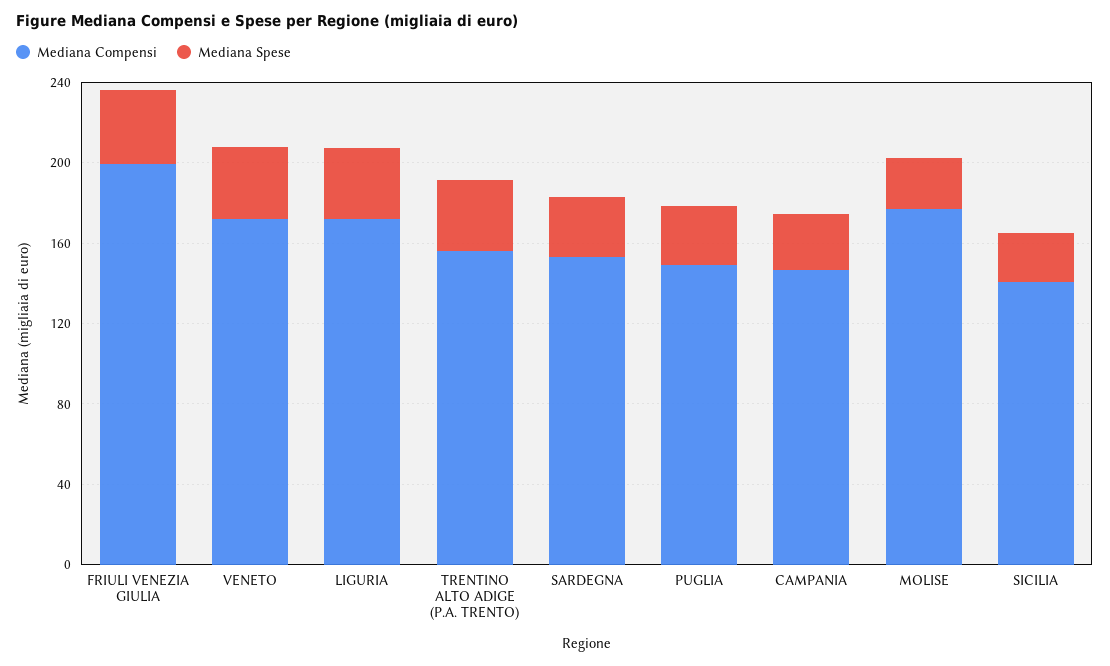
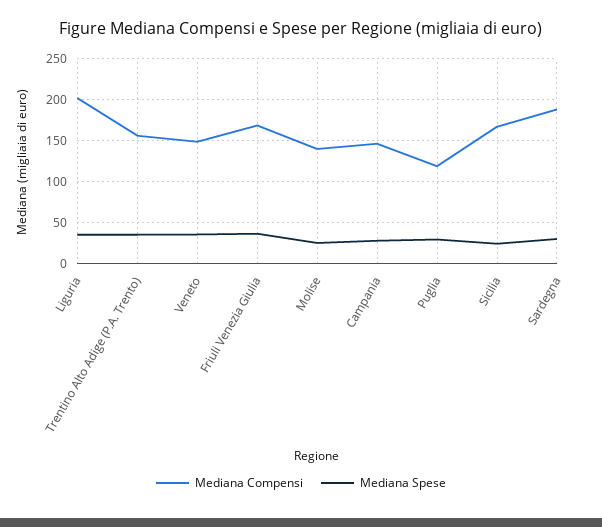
Mediana Compensi, FRIULI VENEZIA GIULIA: 200 -> 170
Mediana Compensi, VENETO: 170 -> 150
Mediana Compensi, LIGURIA: 170 -> 200
Mediana Compensi, SARDEGNA: 150 -> 190
Mediana Compensi, PUGLIA: 150 -> 120
Mediana Compensi, MOLISE: 180 -> 140
Mediana Compensi, SICILIA: 140 -> 170

